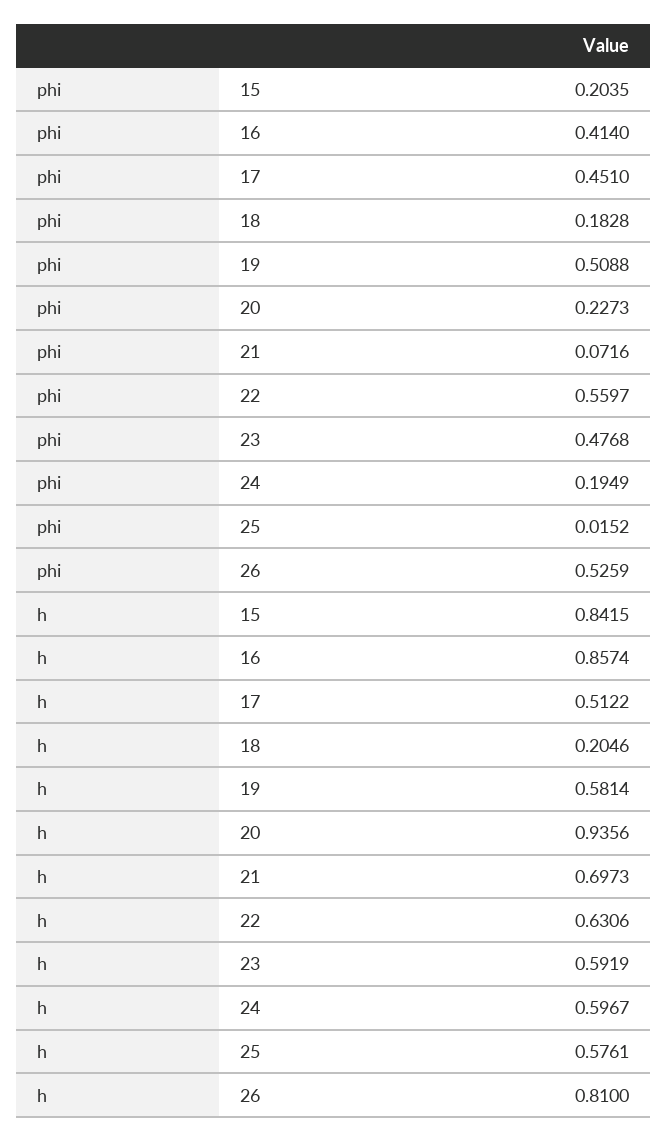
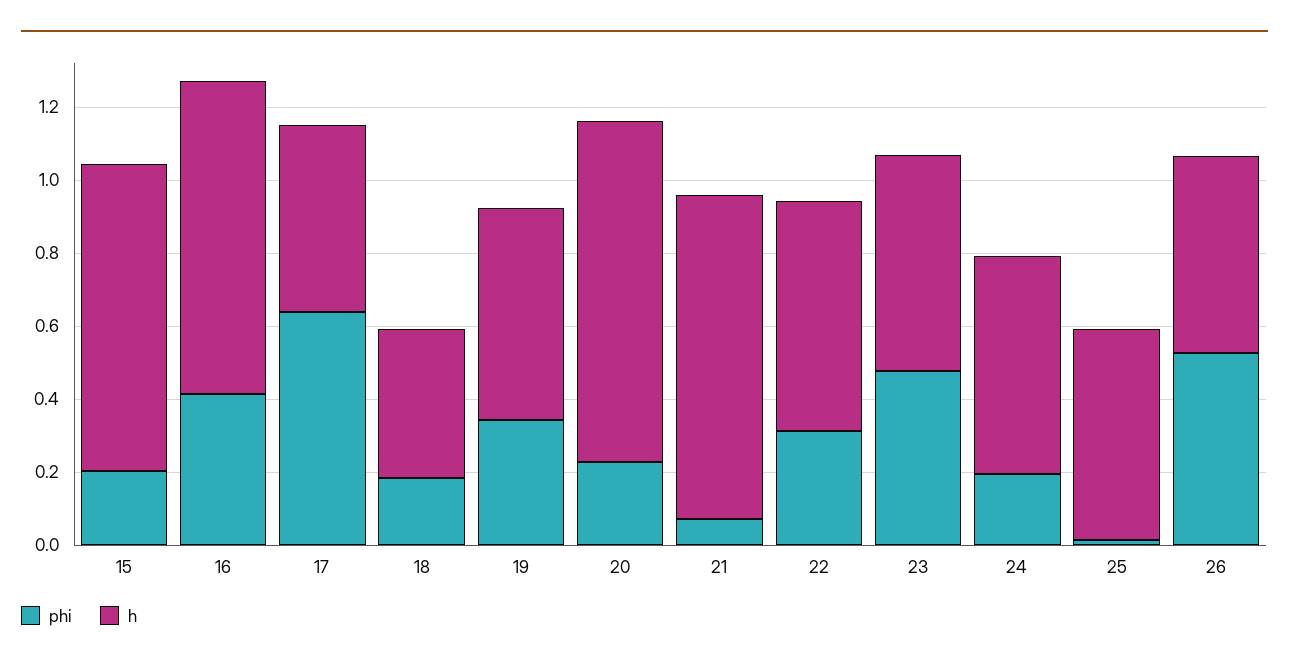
phi, 17: 0.451 -> 0.65
phi, 19: 0.5088 -> 0.35
phi, 22: 0.5597 -> 0.3
h, 18: 0.2046 -> 0.4
h, 21: 0.6973 -> 0.9
h, 26: 0.81 -> 0.55

